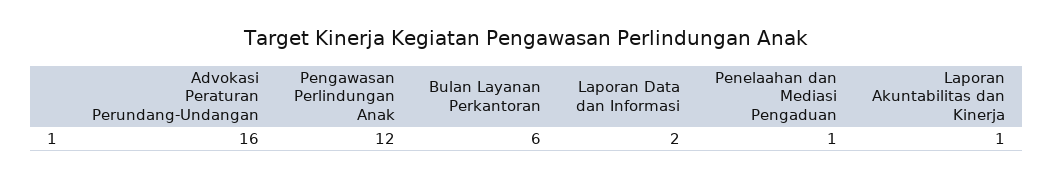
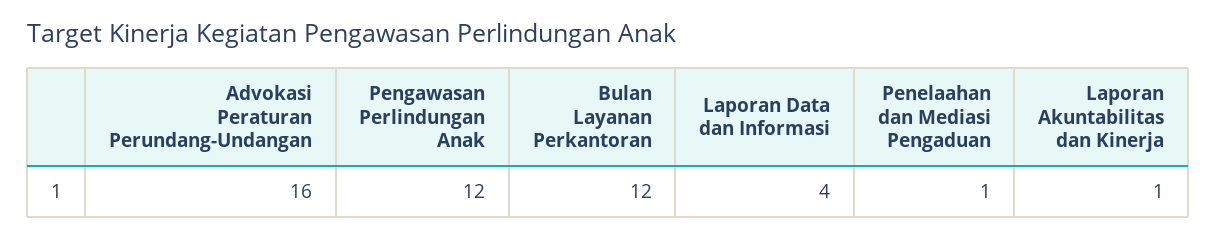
Bulan Layanan Perkantoran: 6 -> 12
Laporan Data dan Informasi: 2 -> 4

